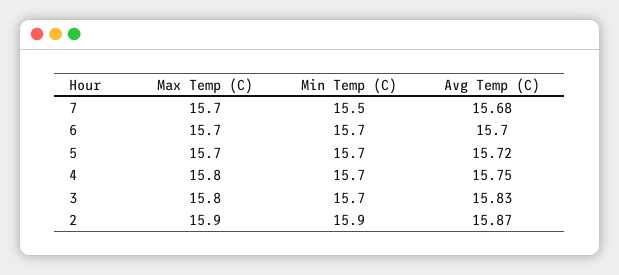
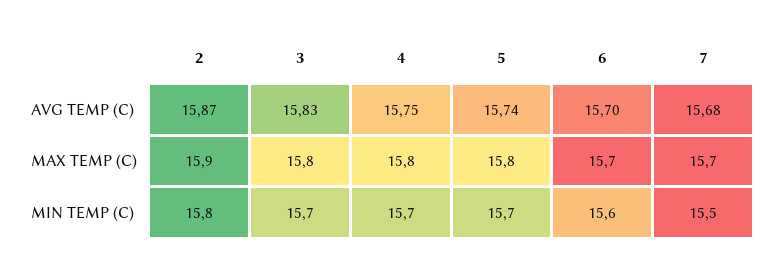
Min Temp (C), 6: 15.7 -> 15.6
Max Temp (C), 5: 15.7 -> 15.8
Avg Temp (C), 5: 15.72 -> 15.74
Min Temp (C), 2: 15.9 -> 15.8

